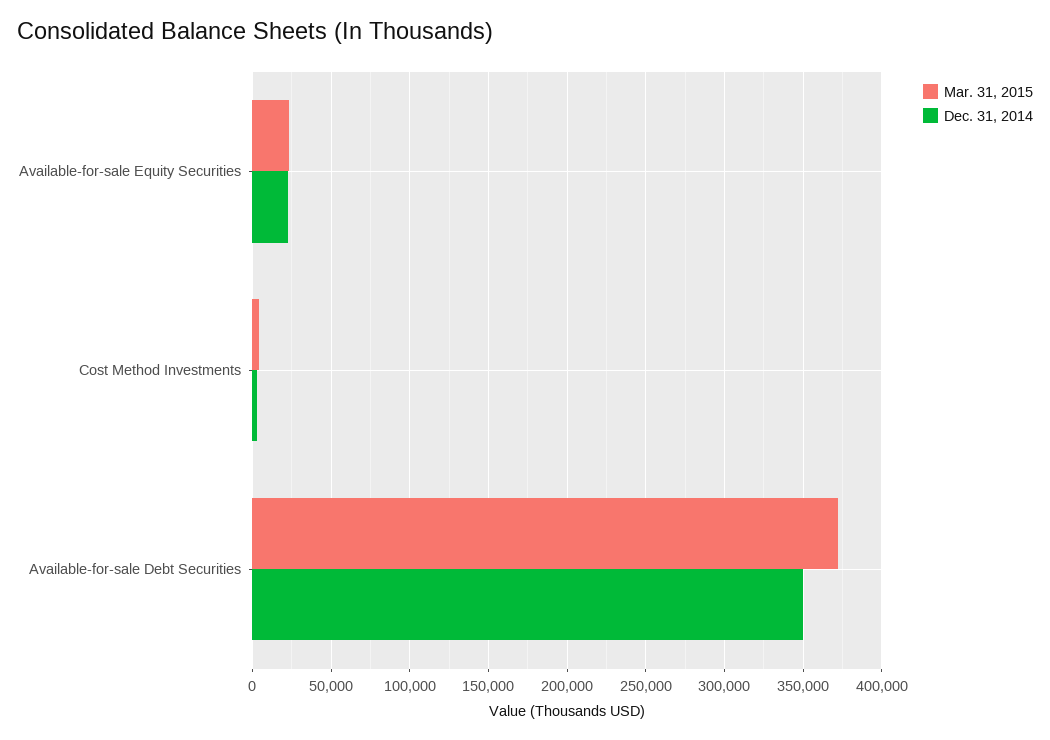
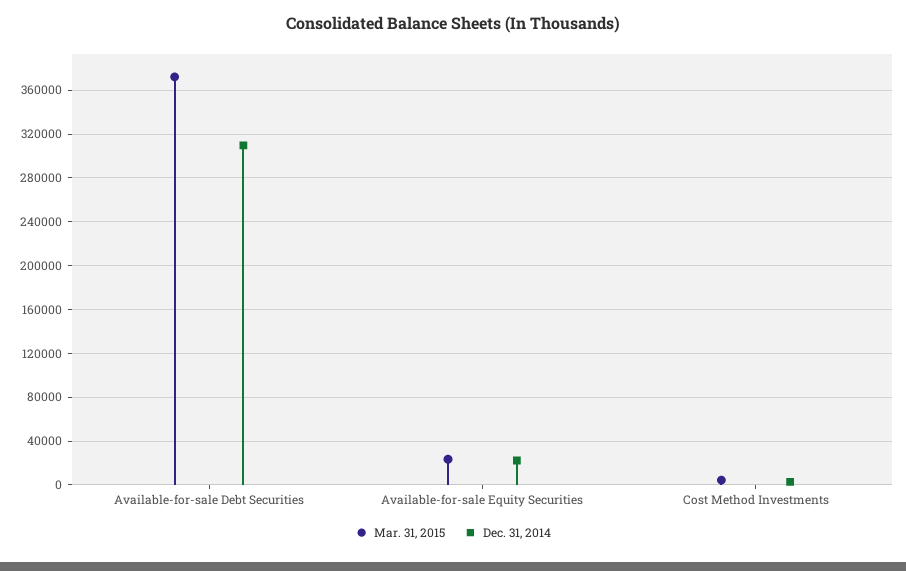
Dec. 31, 2014, Available-for-sale Debt Securities: 350000 -> 310000

